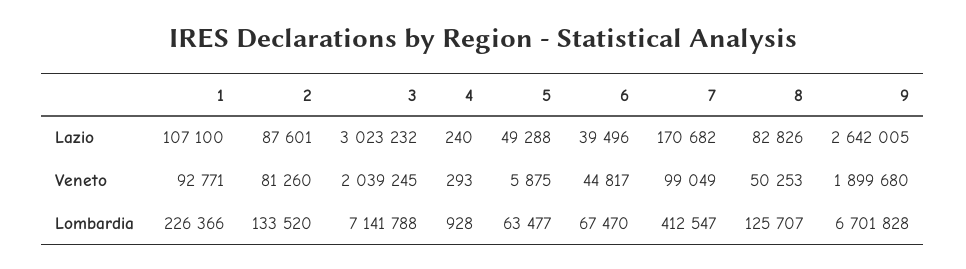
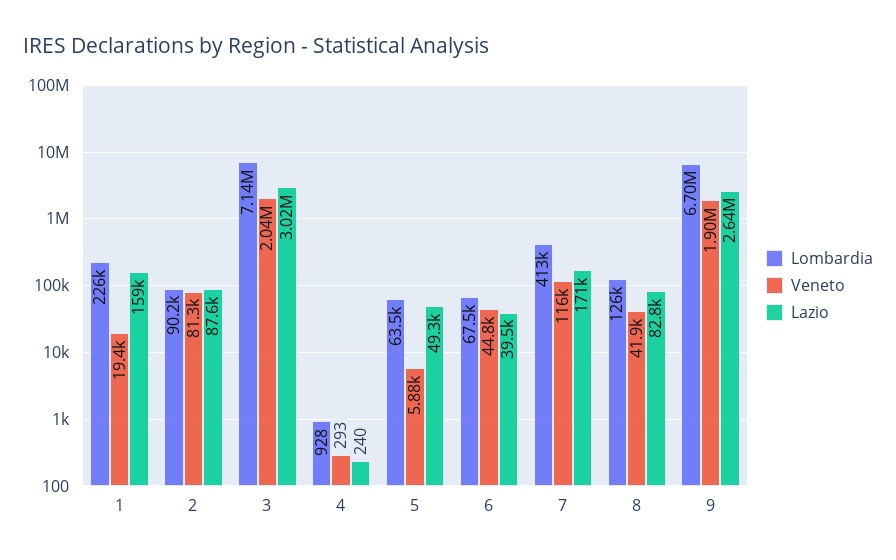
Lazio, 1: 107100 -> 159000
Veneto, 1: 92771 -> 19400
Veneto, 7: 99049 -> 116000
Veneto, 8: 50253 -> 41900
Lombardia, 2: 133520 -> 90200

